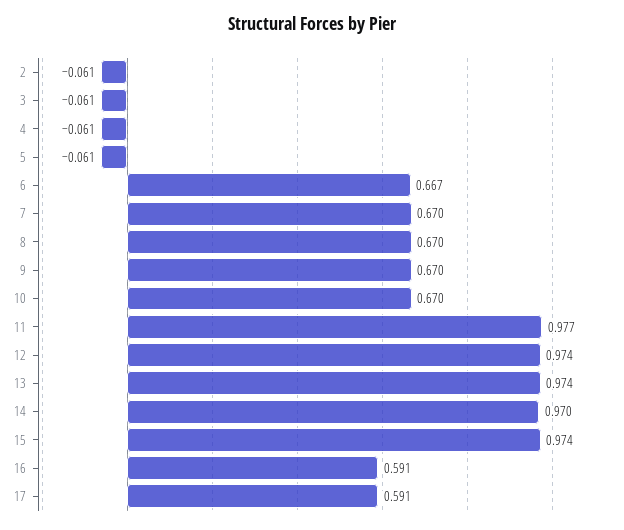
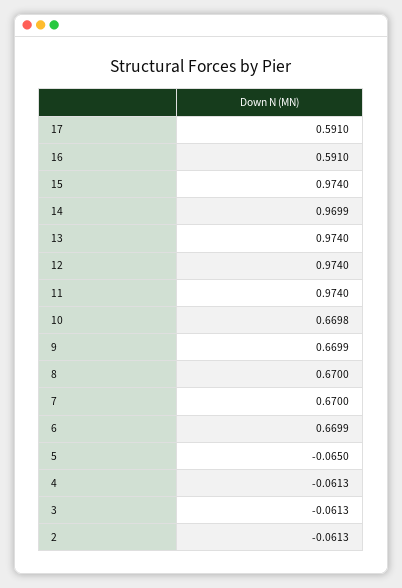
5: -0.061 -> -0.065
6: 0.667 -> 0.6699
11: 0.977 -> 0.974

